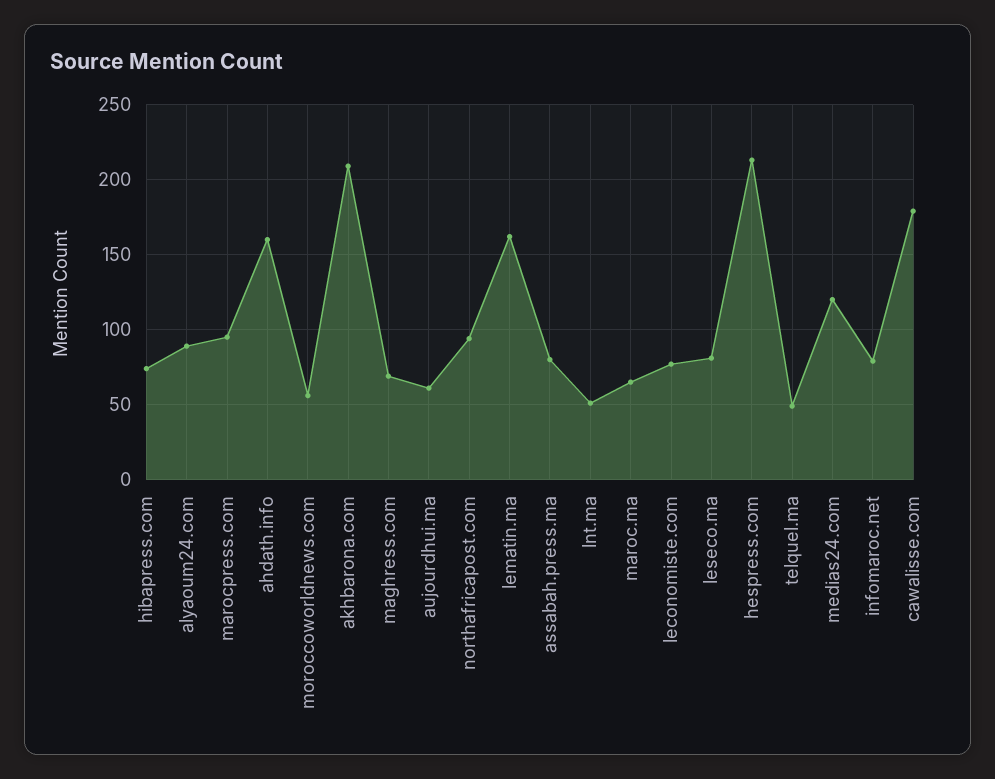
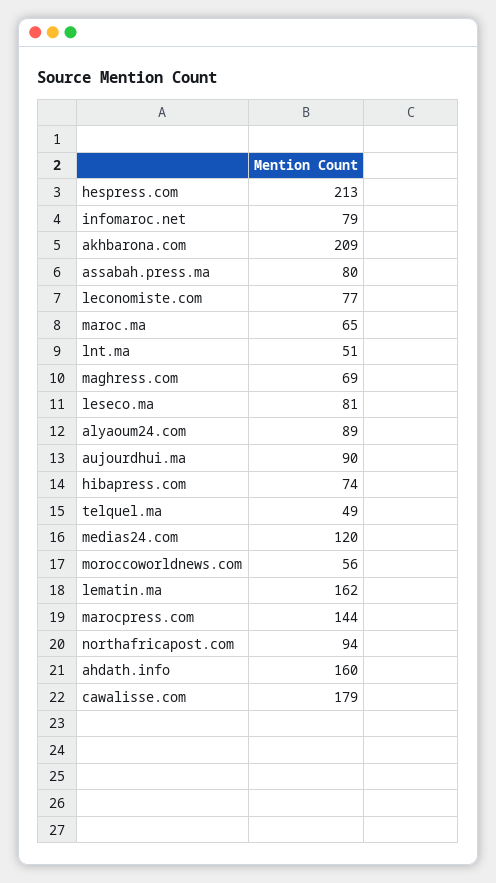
marocpress.com: 95 -> 144
aujourdhui.ma: 60 -> 90

